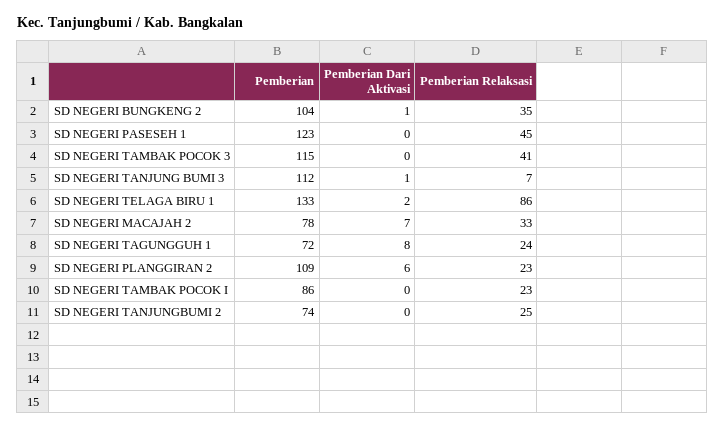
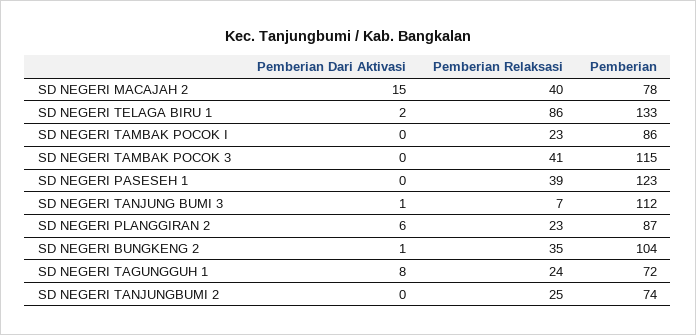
Pemberian Relaksasi, SD NEGERI PASESEH 1: 45 -> 39
Pemberian Dari Aktivasi, SD NEGERI MACAJAH 2: 7 -> 15
Pemberian Relaksasi, SD NEGERI MACAJAH 2: 33 -> 40
Pemberian, SD NEGERI PLANGGIRAN 2: 109 -> 87

